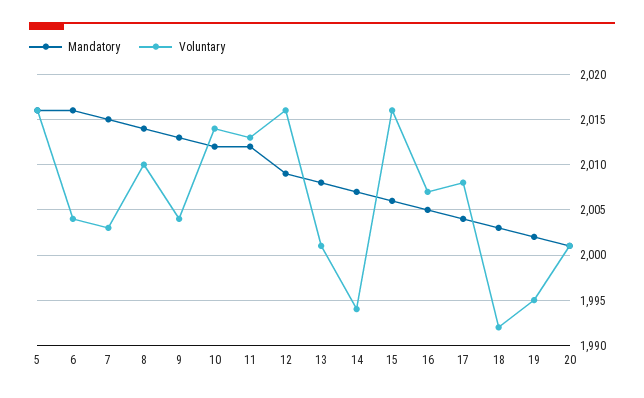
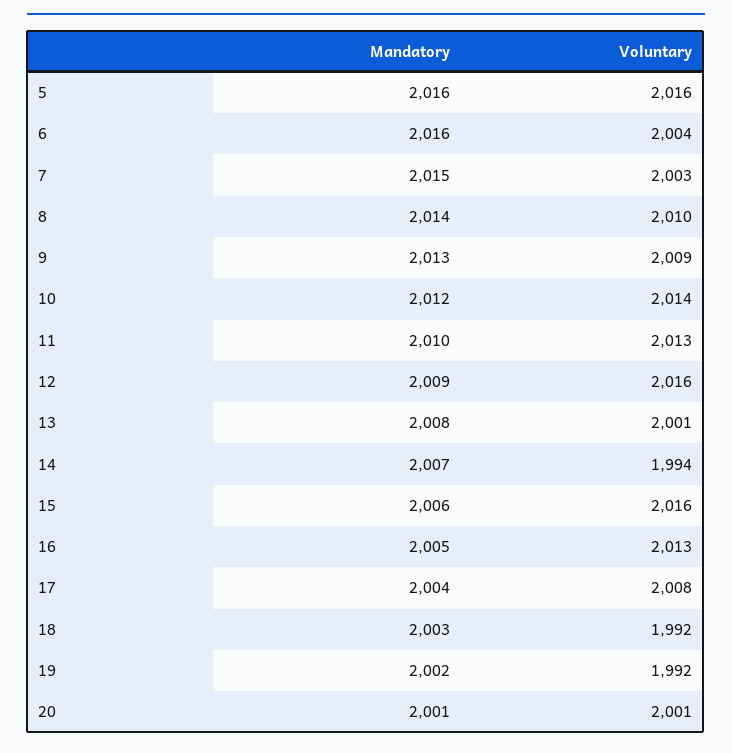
Voluntary, 9: 2004 -> 2009
Mandatory, 11: 2012 -> 2010
Voluntary, 16: 2007 -> 2013
Voluntary, 19: 1995 -> 1992

